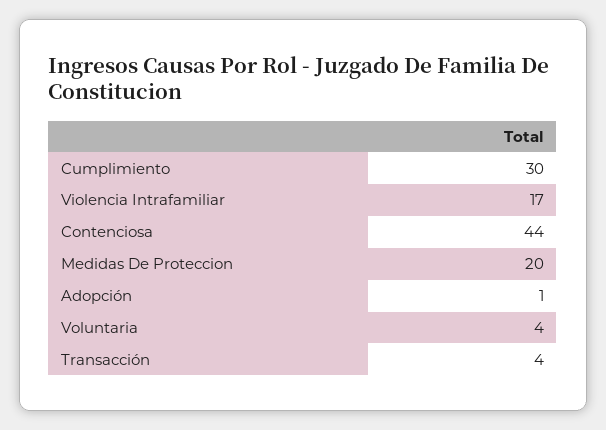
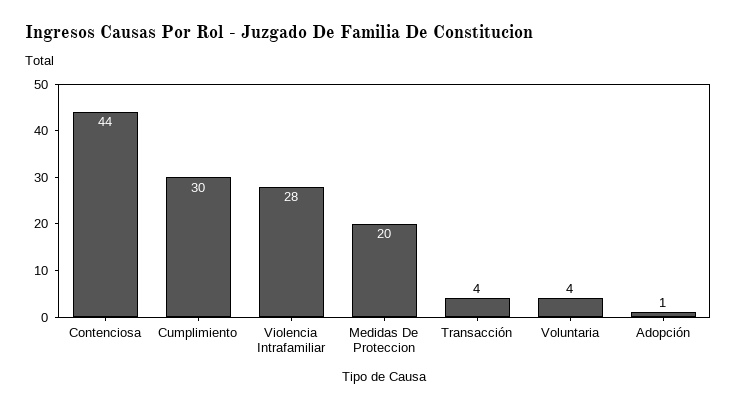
Violencia Intrafamiliar: 17 -> 28

